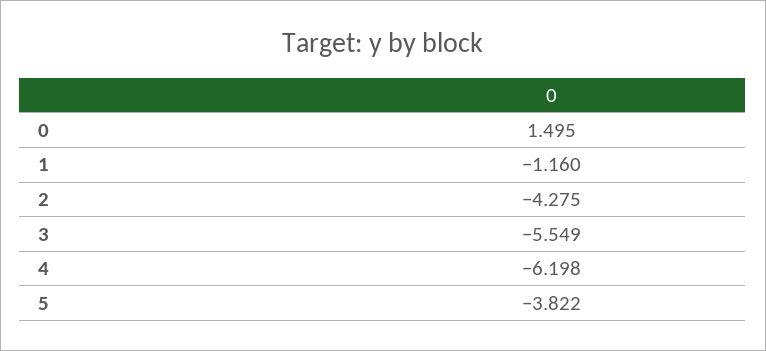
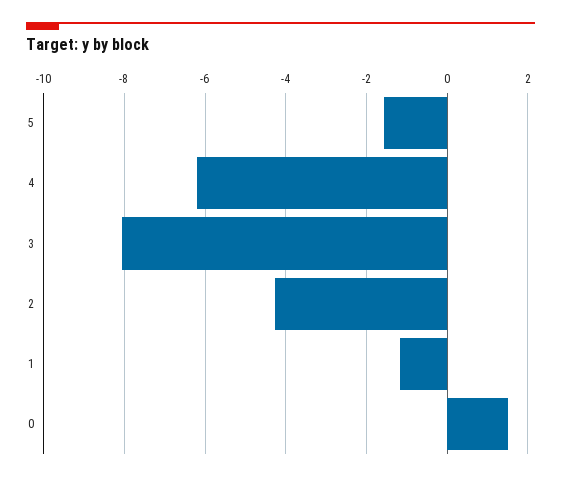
3: -5.549 -> -8
5: -3.822 -> -1.6

